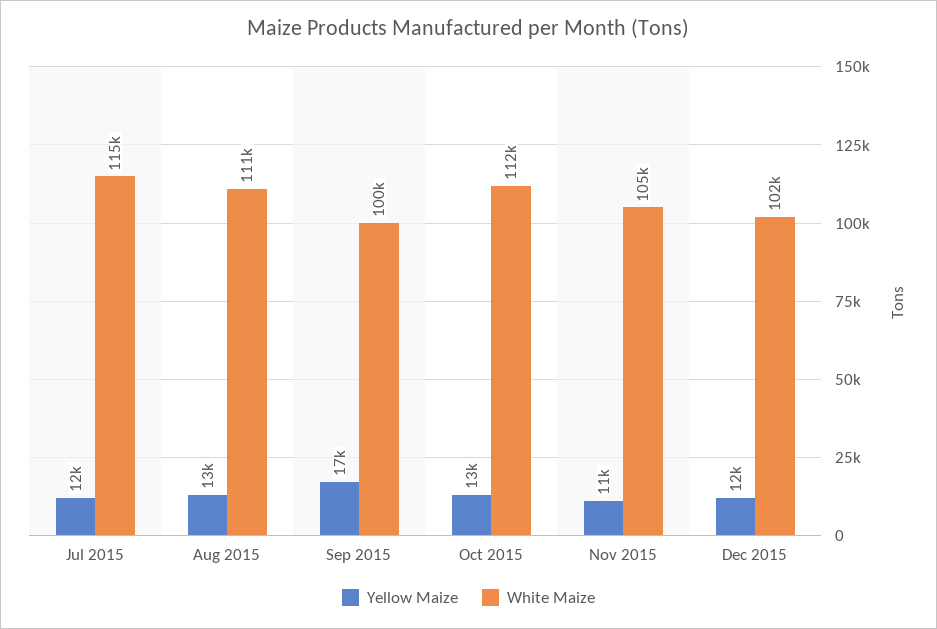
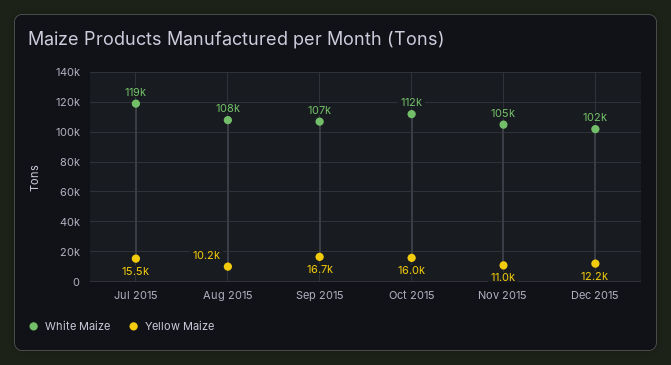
Yellow Maize, Jul 2015: 12000 -> 15500
White Maize, Jul 2015: 115000 -> 119000
Yellow Maize, Aug 2015: 13000 -> 10200
White Maize, Aug 2015: 111000 -> 108000
White Maize, Sep 2015: 100000 -> 107000
Yellow Maize, Oct 2015: 13000 -> 16000

